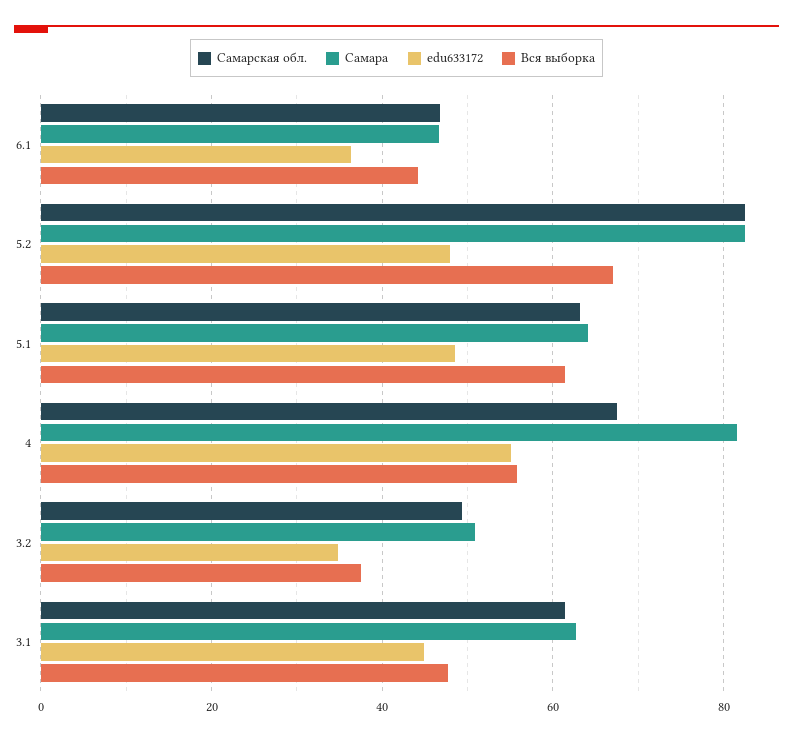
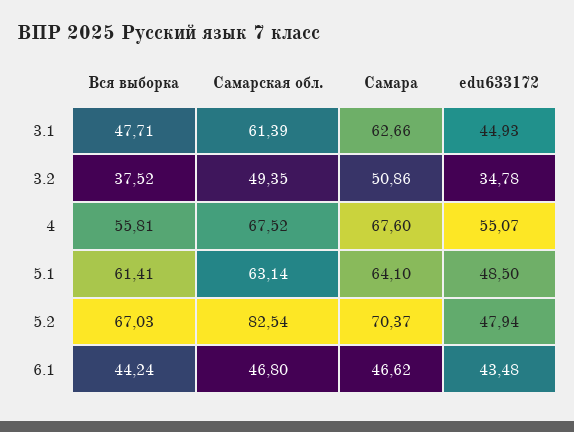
edu633172, 6.1: 36 -> 43.48
Самара, 5.2: 82 -> 70.37
Самара, 4: 82 -> 67.6

